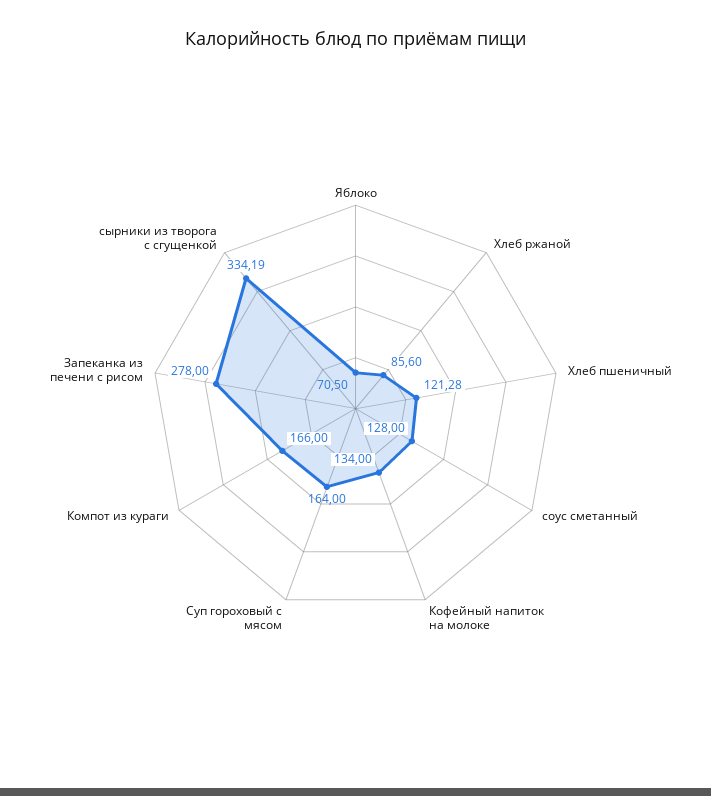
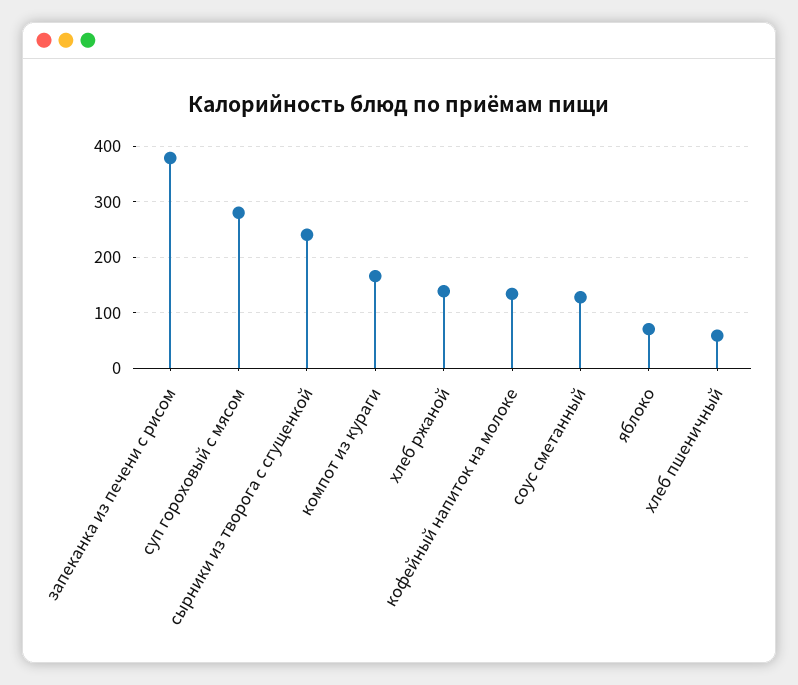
Хлеб ржаной: 85.6 -> 140
Хлеб пшеничный: 121.28 -> 60
Суп гороховый с мясом: 164 -> 280
Запеканка из печени с рисом: 278 -> 380
сырники из творога с сгущенкой: 334.19 -> 240

